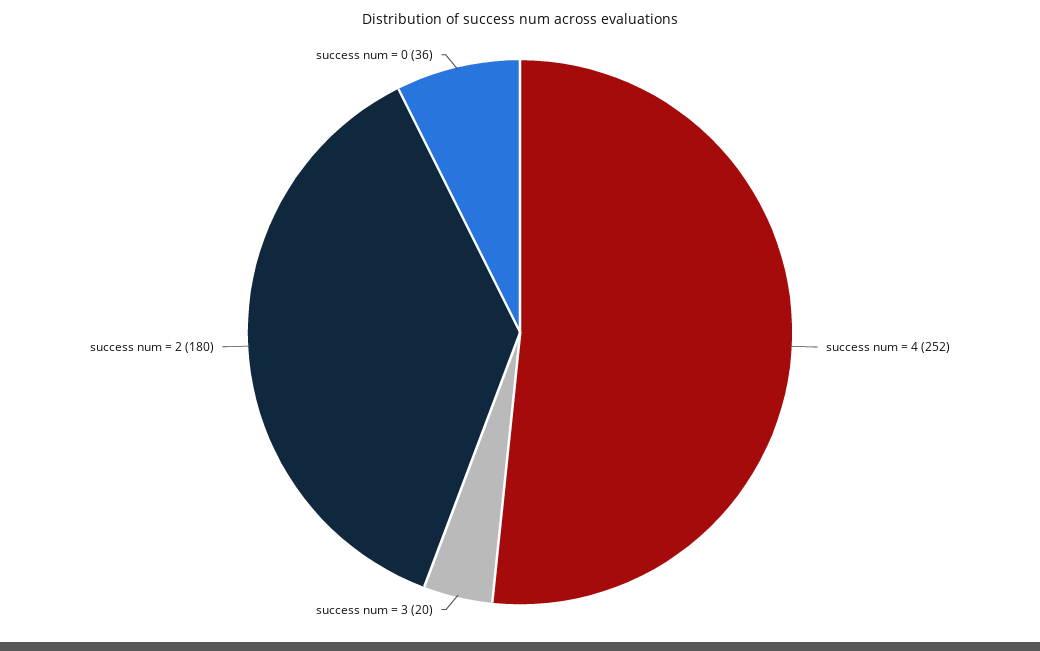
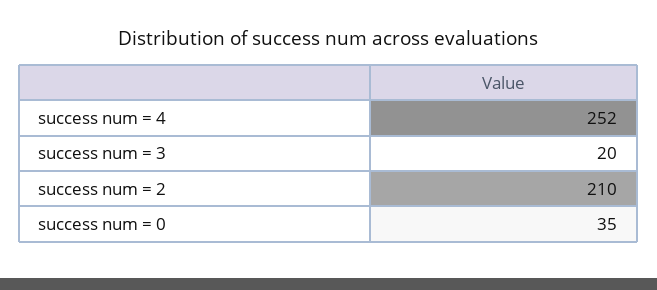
success num = 2: 180 -> 210
success num = 0: 36 -> 35

